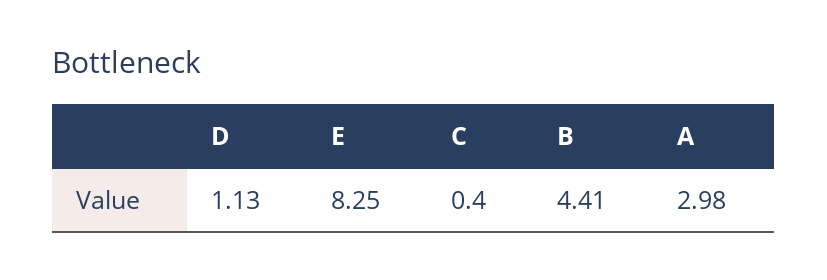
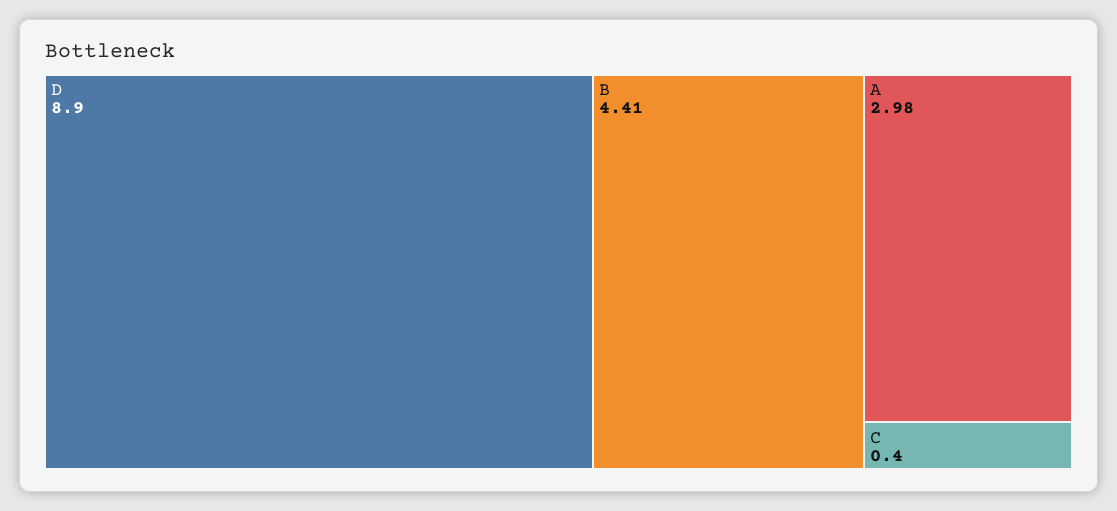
D: 1.13 -> 8.9
E: 8.25 -> none

